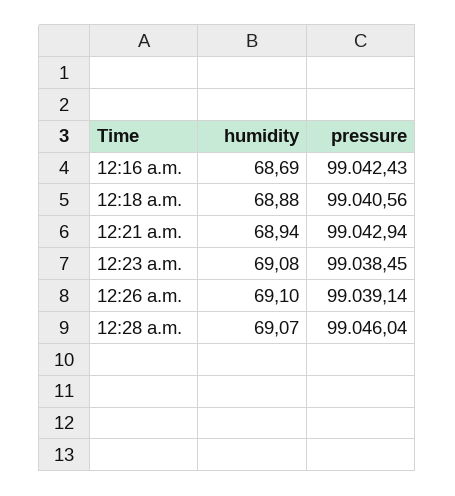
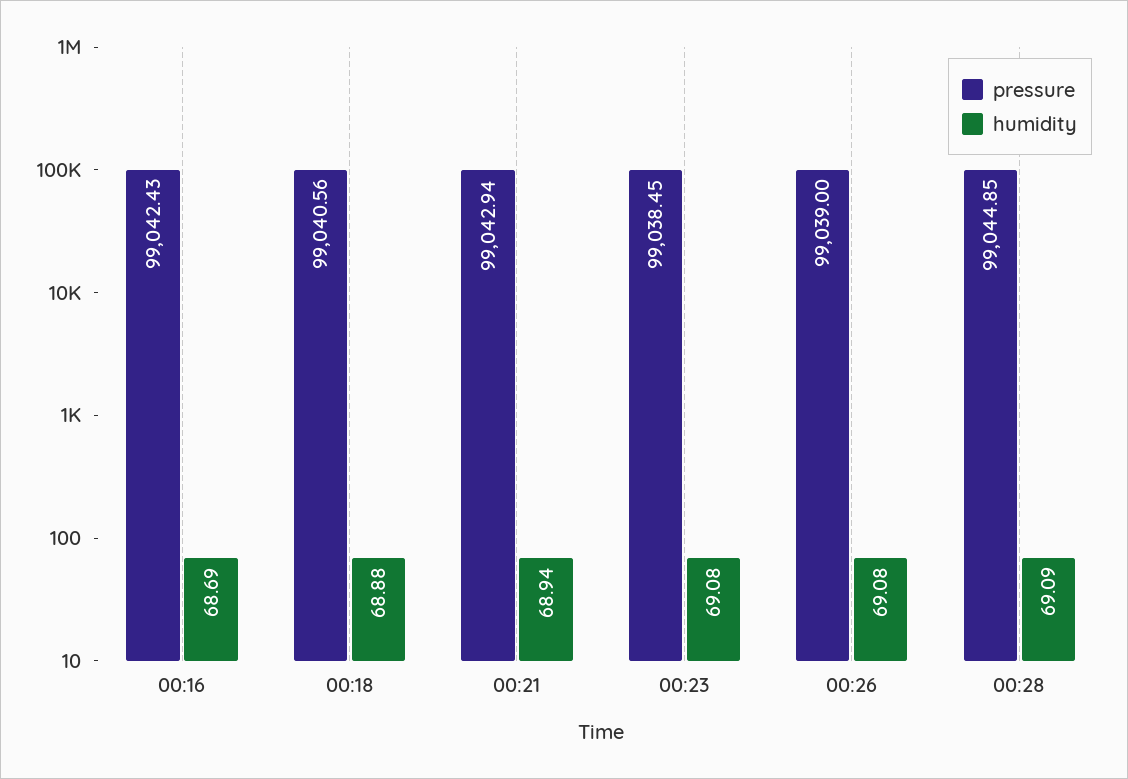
humidity, 12:26 a.m.: 69.1 -> 69.08
pressure, 12:26 a.m.: 99039.14 -> 99039
humidity, 12:28 a.m.: 69.07 -> 69.09
pressure, 12:28 a.m.: 99046.04 -> 99044.85

